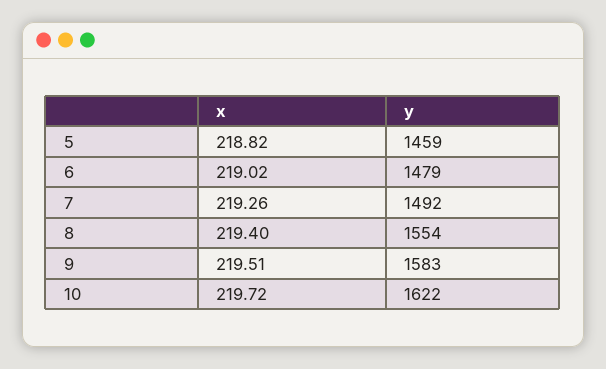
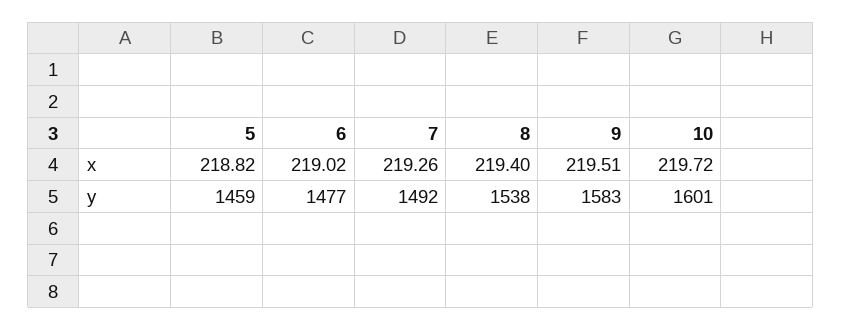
y, 6: 1479 -> 1477
y, 8: 1554 -> 1538
y, 10: 1622 -> 1601

